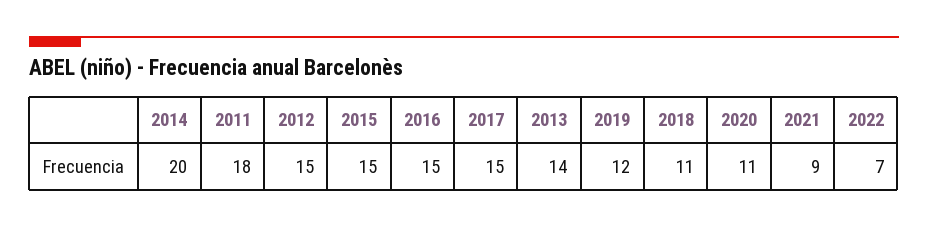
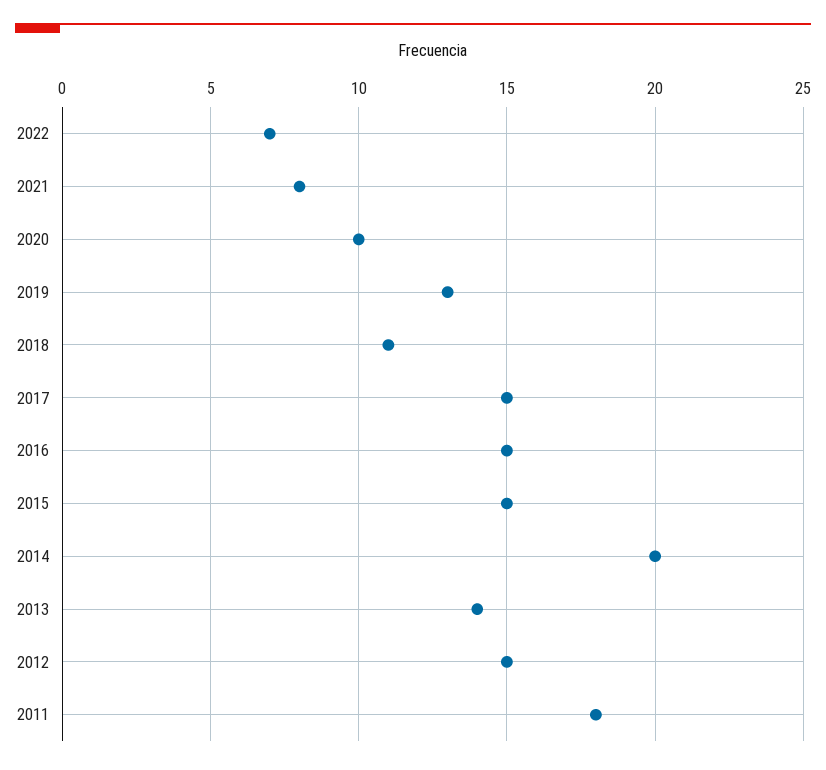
2019: 12 -> 13
2020: 11 -> 10
2021: 9 -> 8

